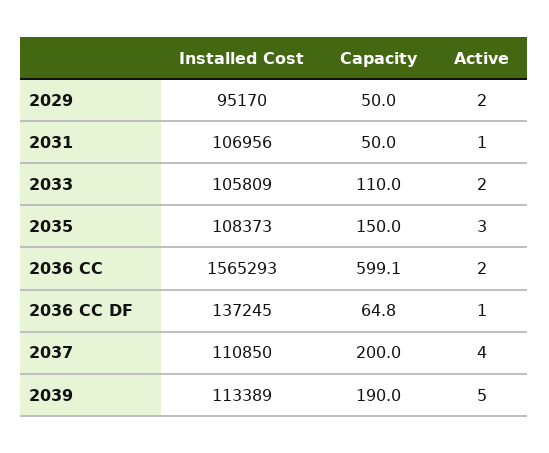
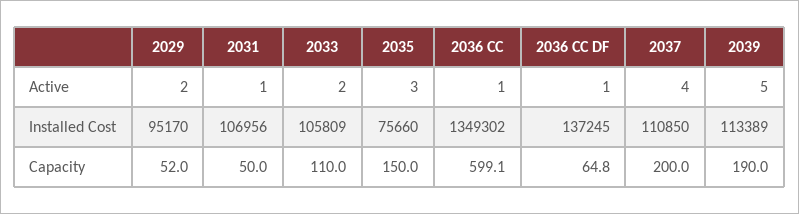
Capacity, 2029: 50 -> 52
Installed Cost, 2035: 108373 -> 75660
Installed Cost, 2036 CC: 1565293 -> 1349302
Active, 2036 CC: 2 -> 1

